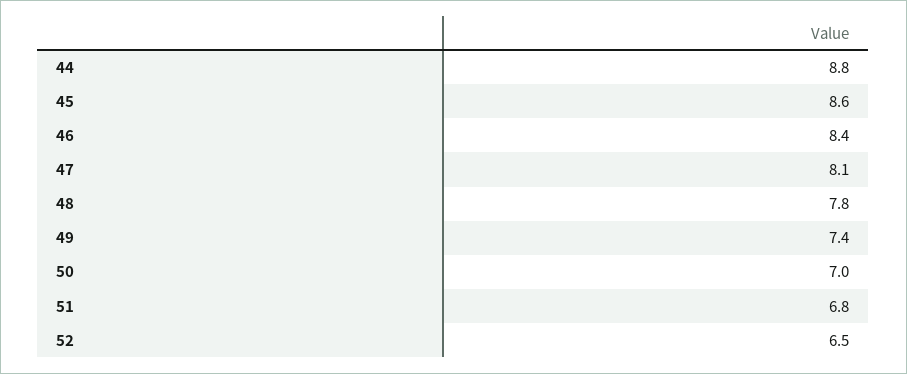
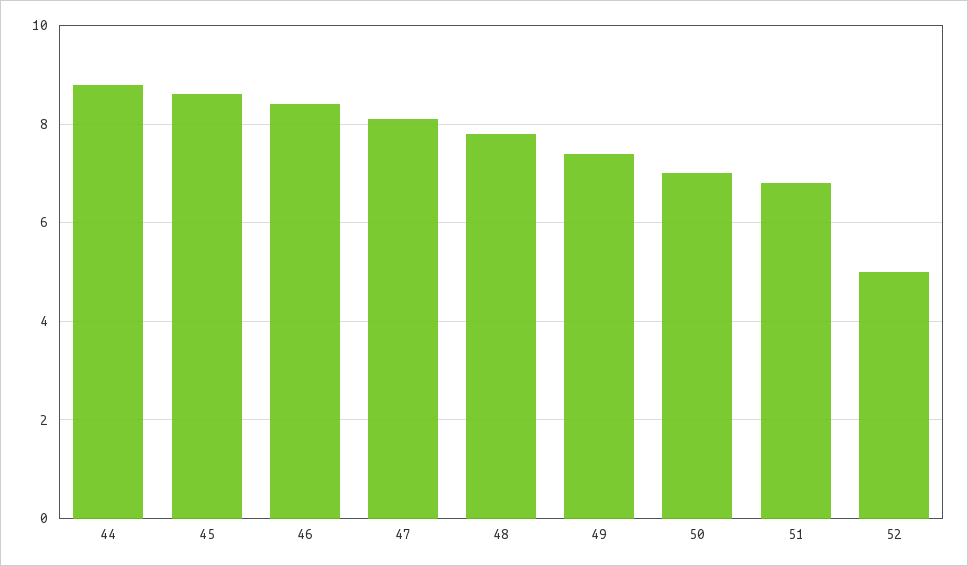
52: 6.5 -> 5

